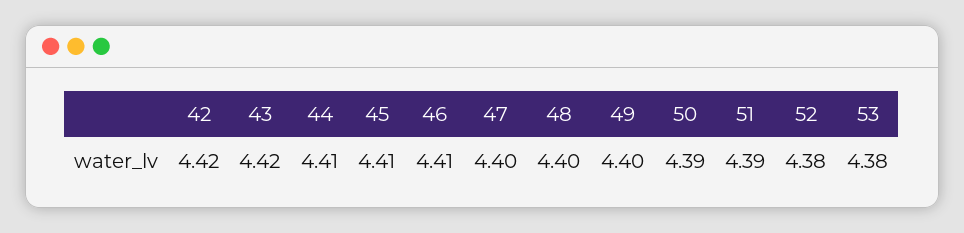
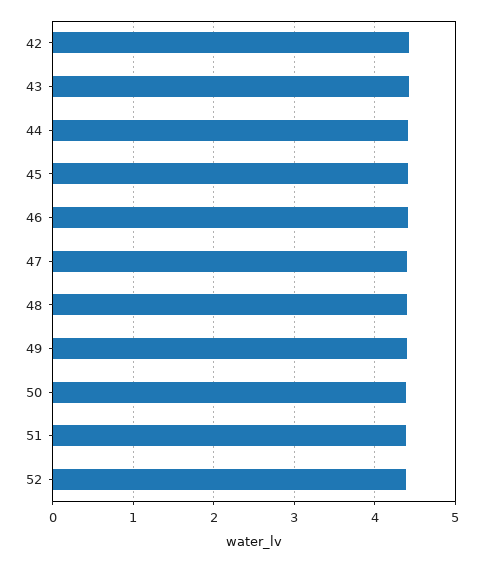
53: 4.38 -> none

